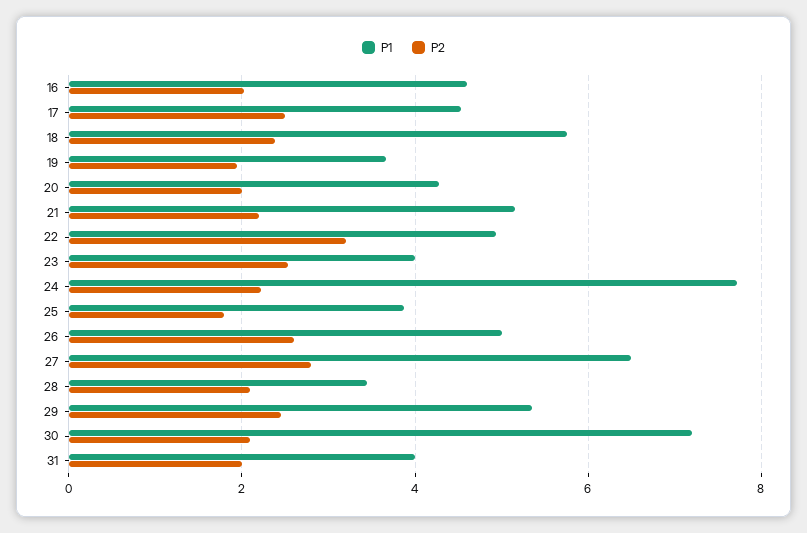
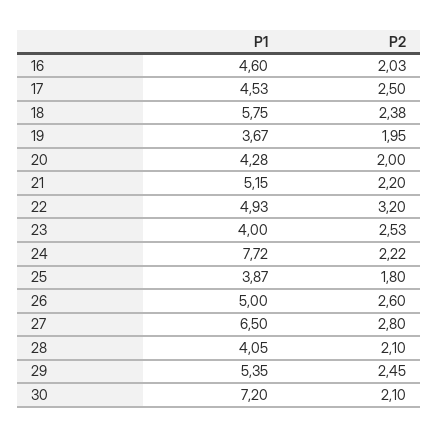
P1, 28: 3.4 -> 4.05
P1, 31: 4 -> none
P2, 31: 2 -> none

